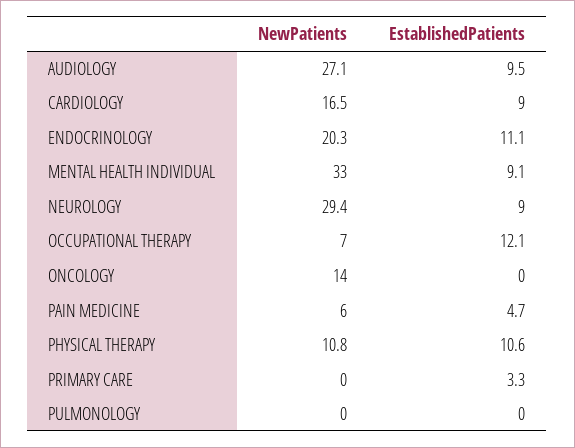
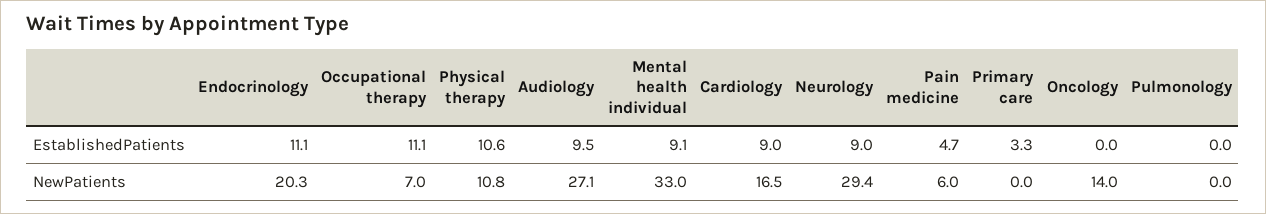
EstablishedPatients, OCCUPATIONAL THERAPY: 12.1 -> 11.1

